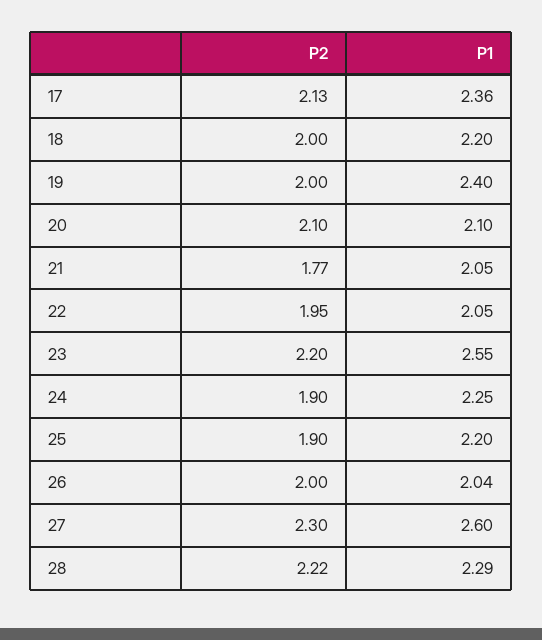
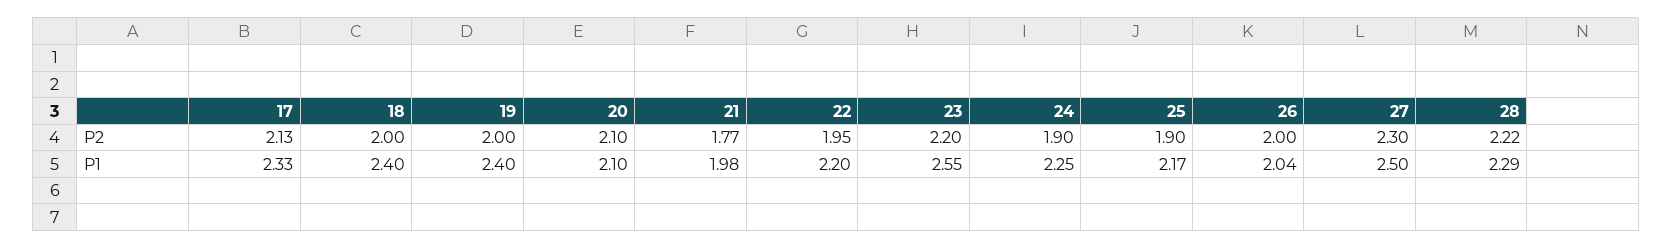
P1, 17: 2.36 -> 2.33
P1, 18: 2.2 -> 2.4
P1, 21: 2.05 -> 1.98
P1, 22: 2.05 -> 2.2
P1, 25: 2.2 -> 2.17
P1, 27: 2.6 -> 2.5

